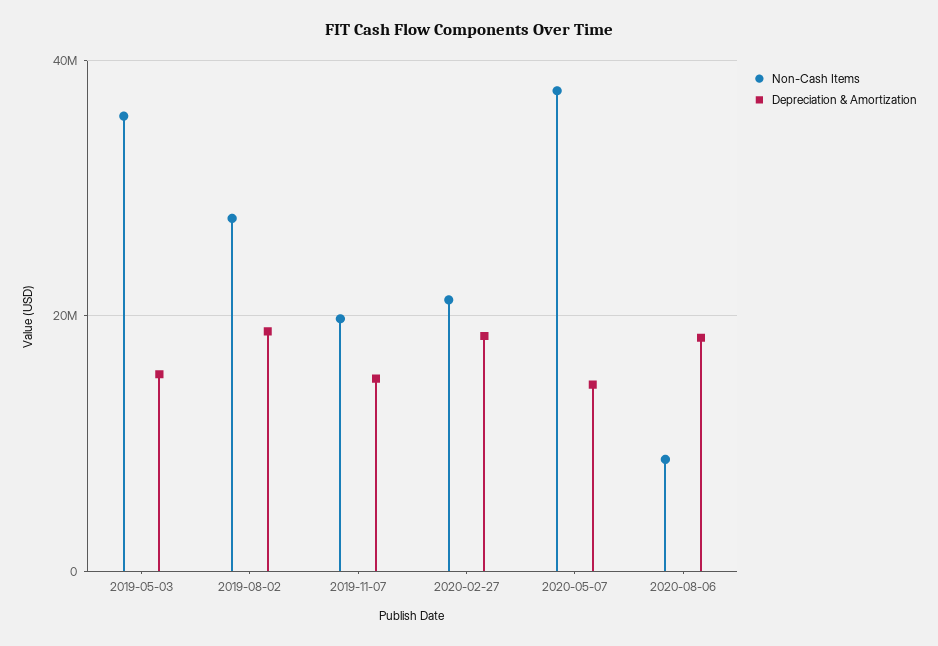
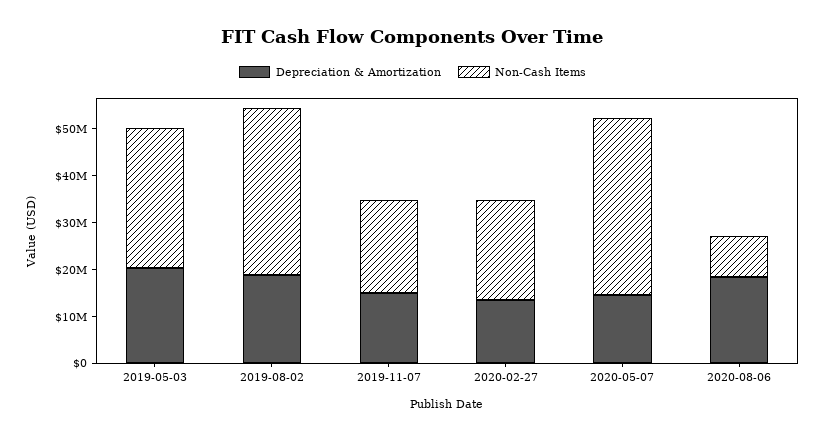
Non-Cash Items, 2019-05-03: 36000000 -> 30000000
Depreciation & Amortization, 2019-05-03: 16000000 -> 20000000
Non-Cash Items, 2019-08-02: 28000000 -> 36000000
Depreciation & Amortization, 2020-02-27: 18000000 -> 14000000

